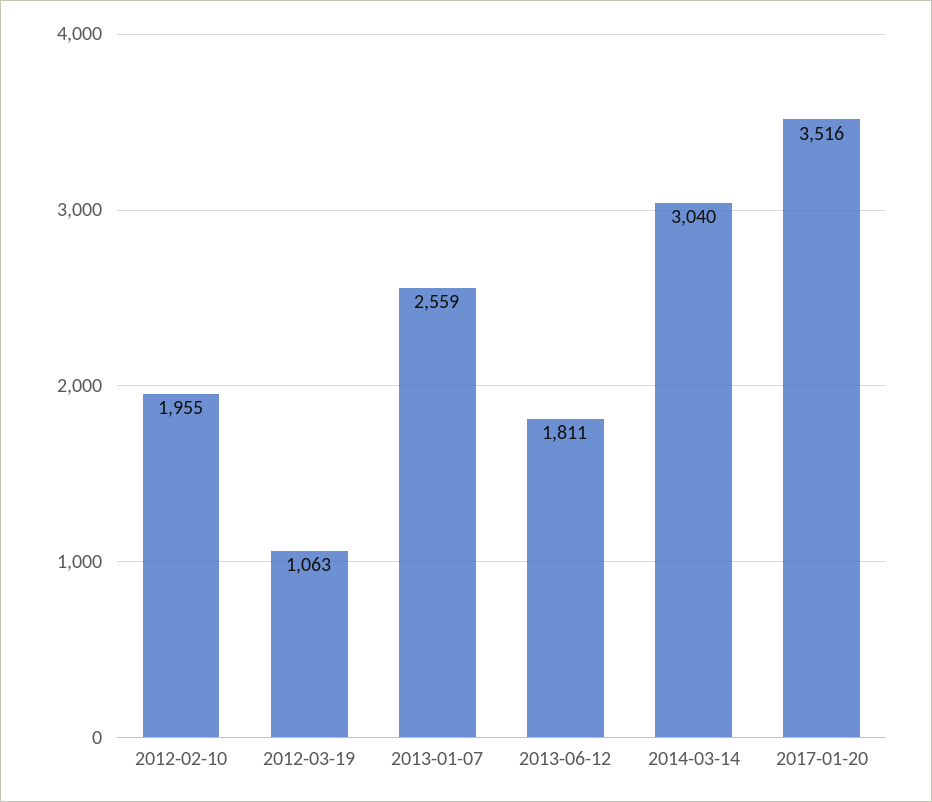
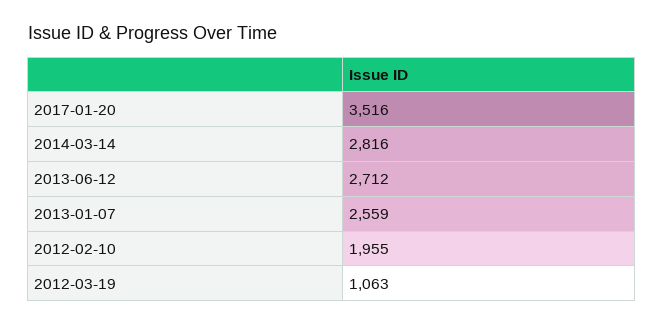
2013-06-12: 1811 -> 2712
2014-03-14: 3040 -> 2816

